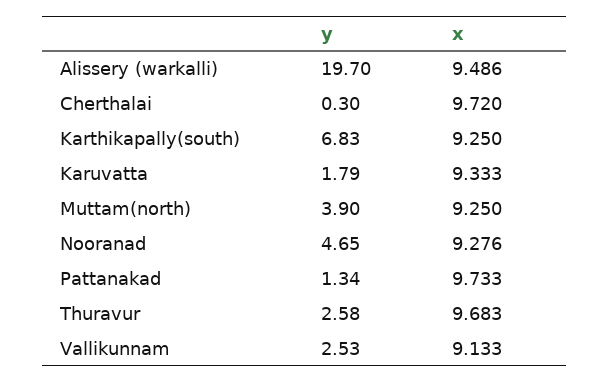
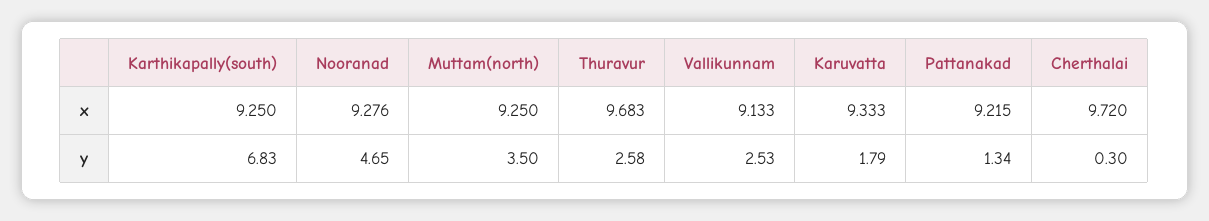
y, Alissery (warkalli): 19.7 -> none
x, Alissery (warkalli): 9.486 -> none
y, Muttam(north): 3.9 -> 3.5
x, Pattanakad: 9.733 -> 9.215

